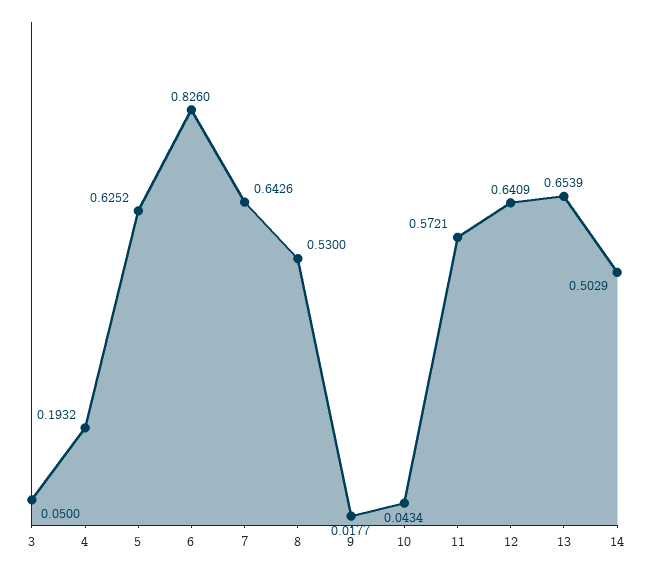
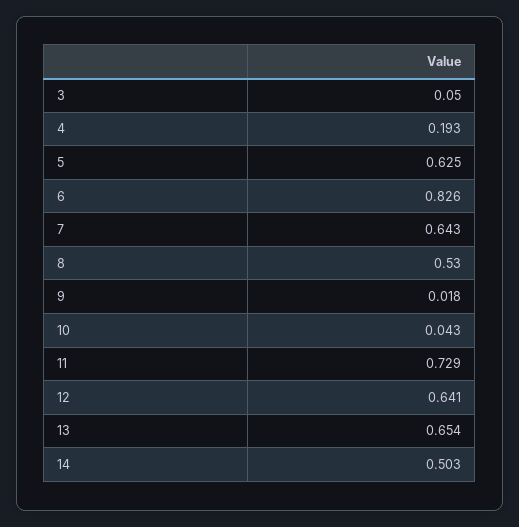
11: 0.5721 -> 0.729

